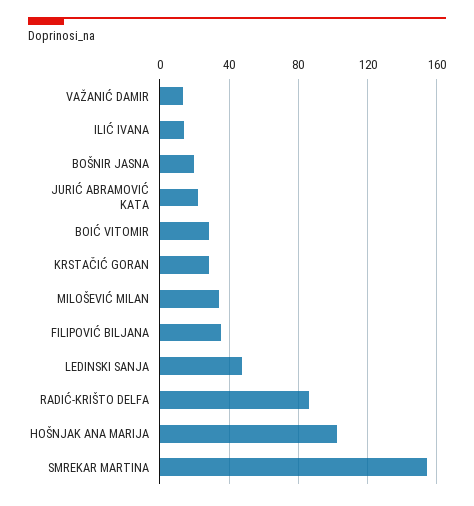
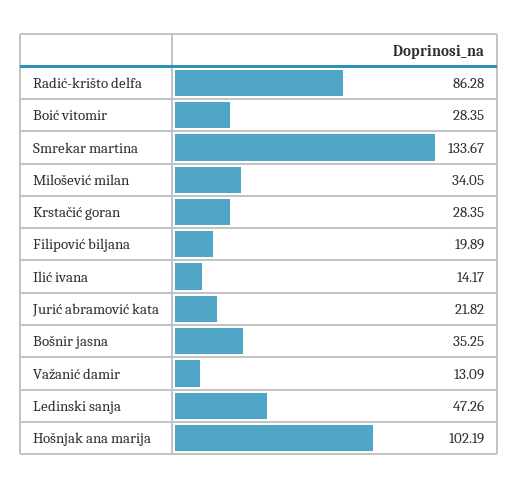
BOŠNIR JASNA: 20 -> 35.25
FILIPOVIĆ BILJANA: 35 -> 19.89
SMREKAR MARTINA: 155 -> 133.67

